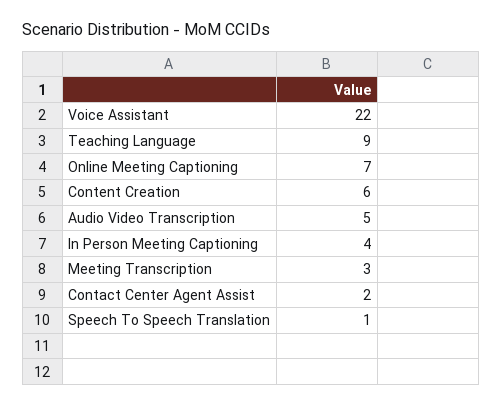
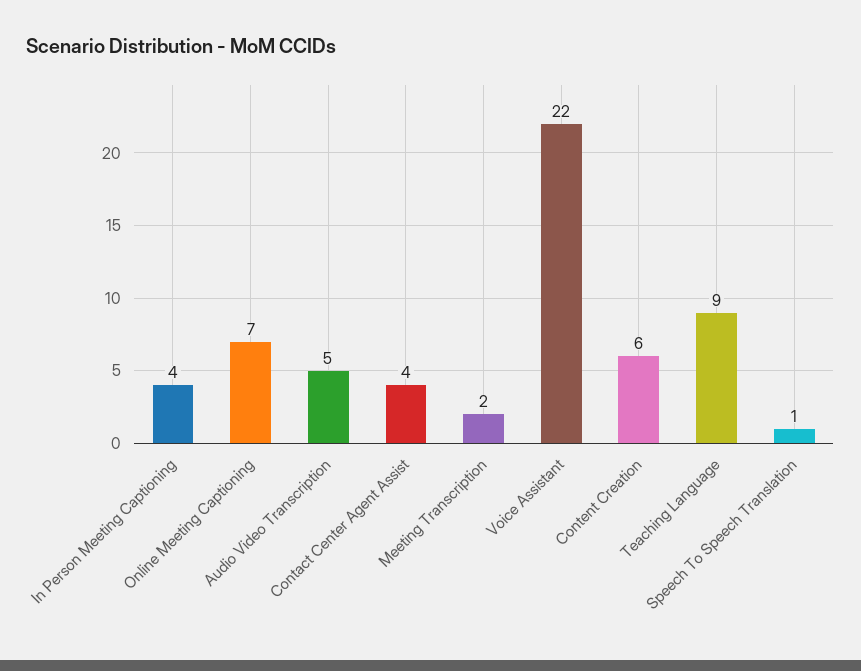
Meeting Transcription: 3 -> 2
Contact Center Agent Assist: 2 -> 4

